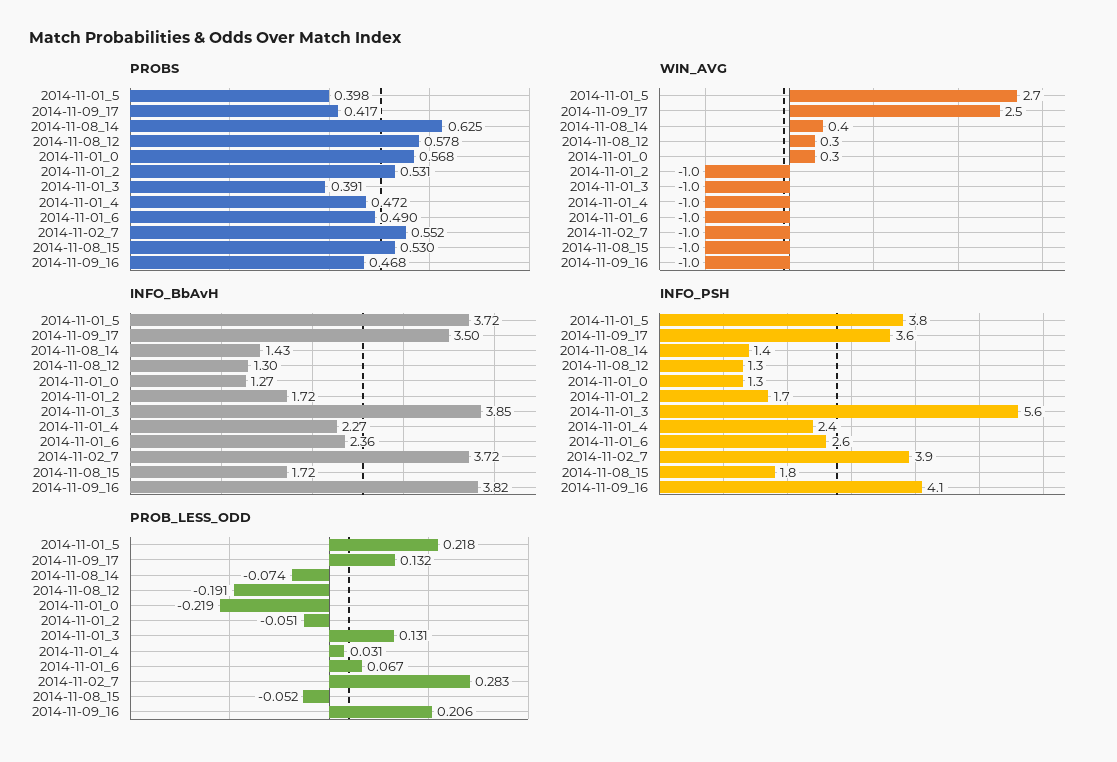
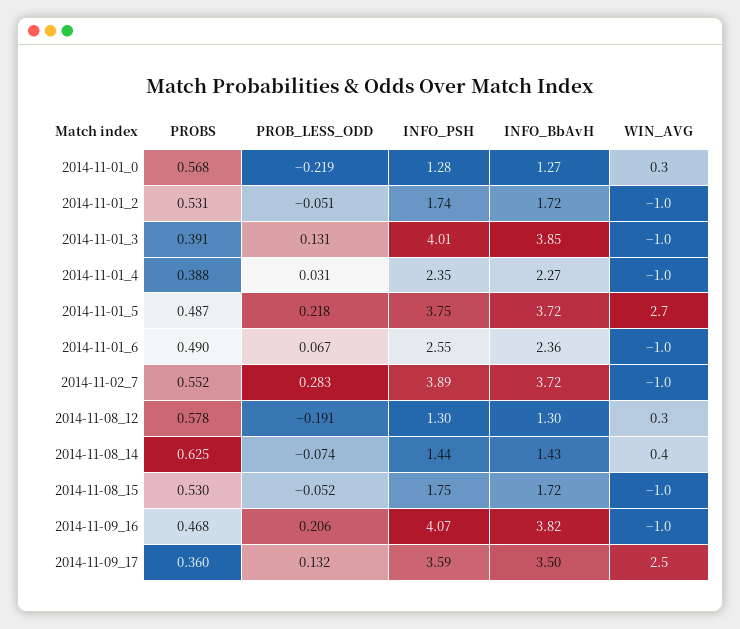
PROBS, 2014-11-01_5: 0.398 -> 0.487
PROBS, 2014-11-09_17: 0.417 -> 0.36
PROBS, 2014-11-01_4: 0.472 -> 0.388
INFO_PSH, 2014-11-01_3: 5.6 -> 4.01

